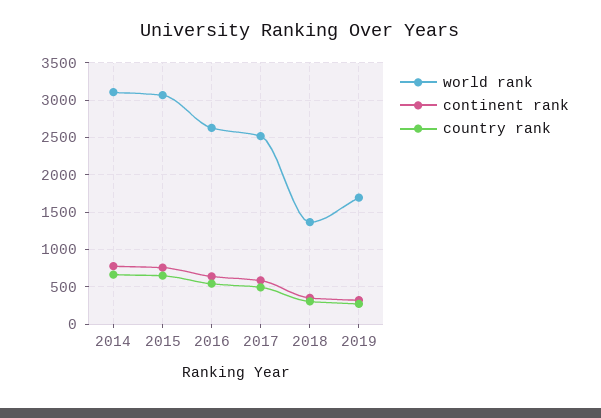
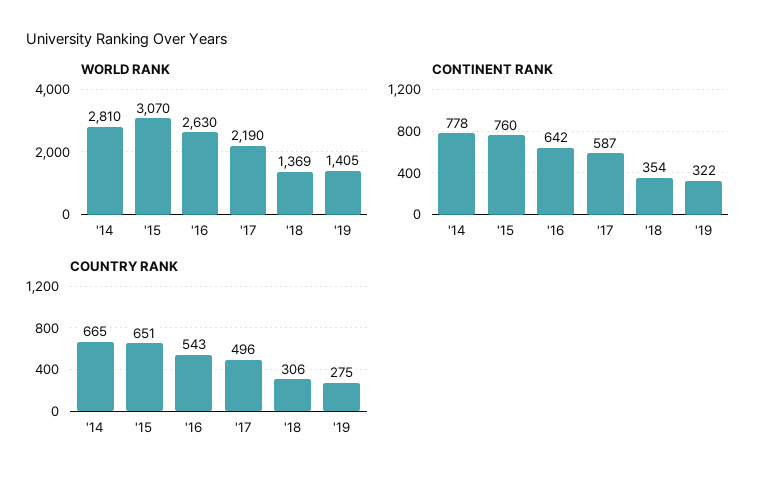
world rank, 2014: 3100 -> 2810
world rank, 2017: 2500 -> 2190
world rank, 2019: 1700 -> 1405

